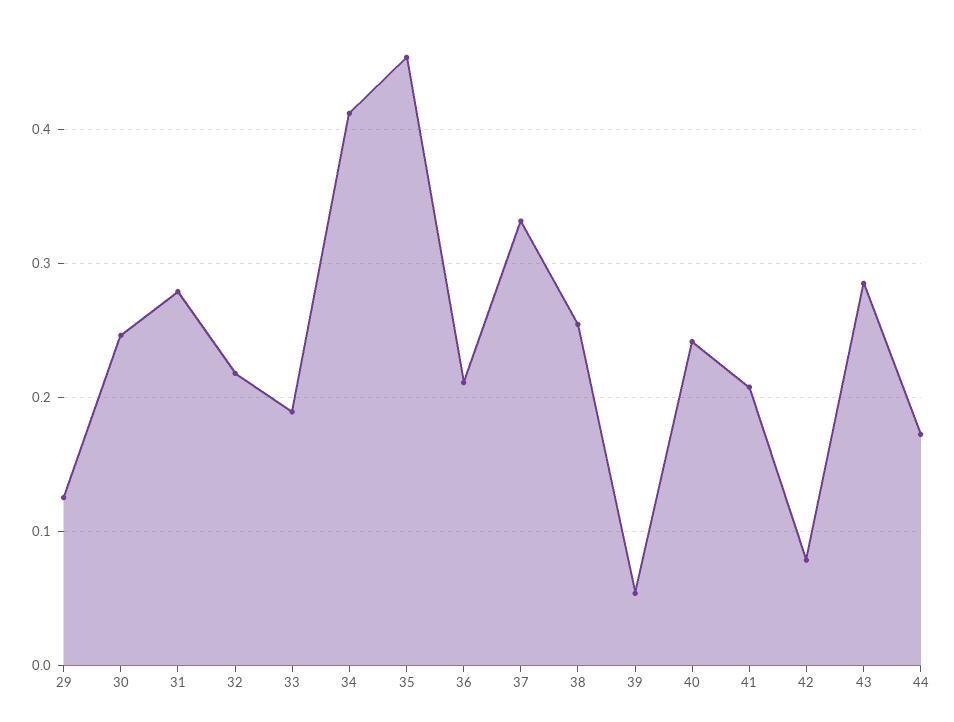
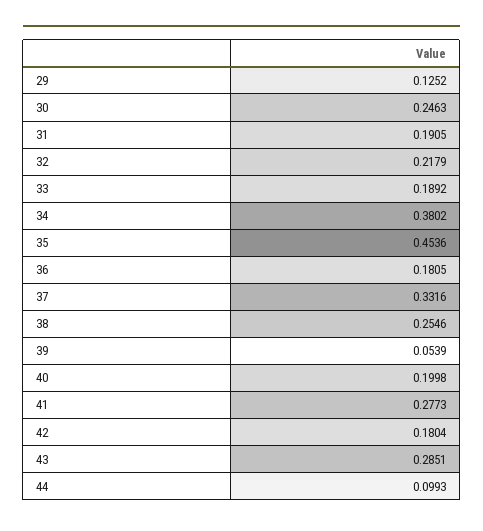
31: 0.28 -> 0.1905
34: 0.41 -> 0.3802
36: 0.21 -> 0.1805
40: 0.24 -> 0.1998
41: 0.21 -> 0.2773
42: 0.08 -> 0.1804
44: 0.17 -> 0.0993

